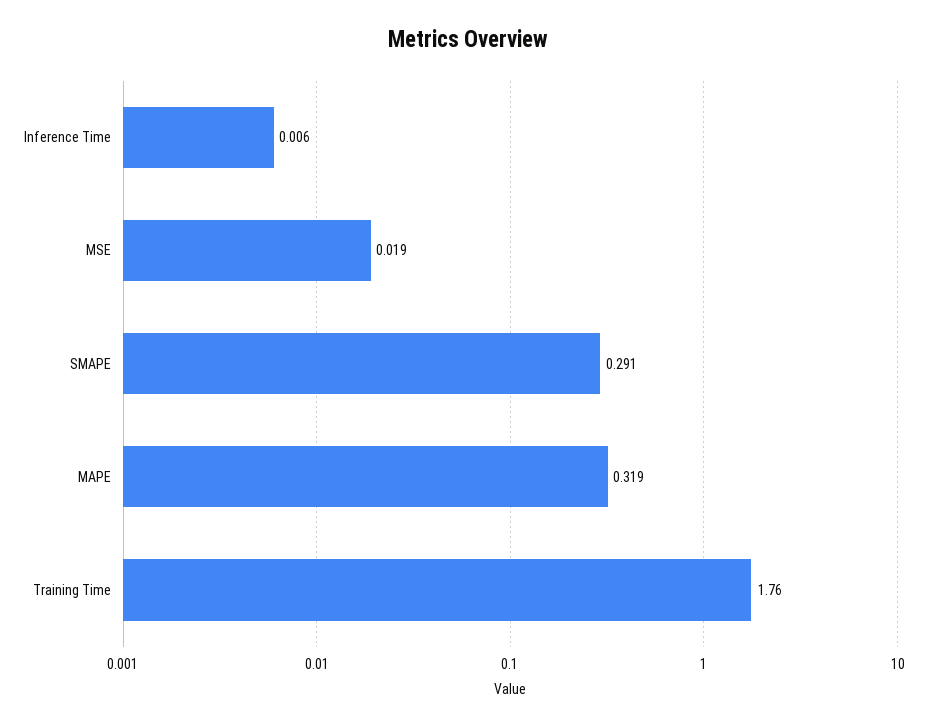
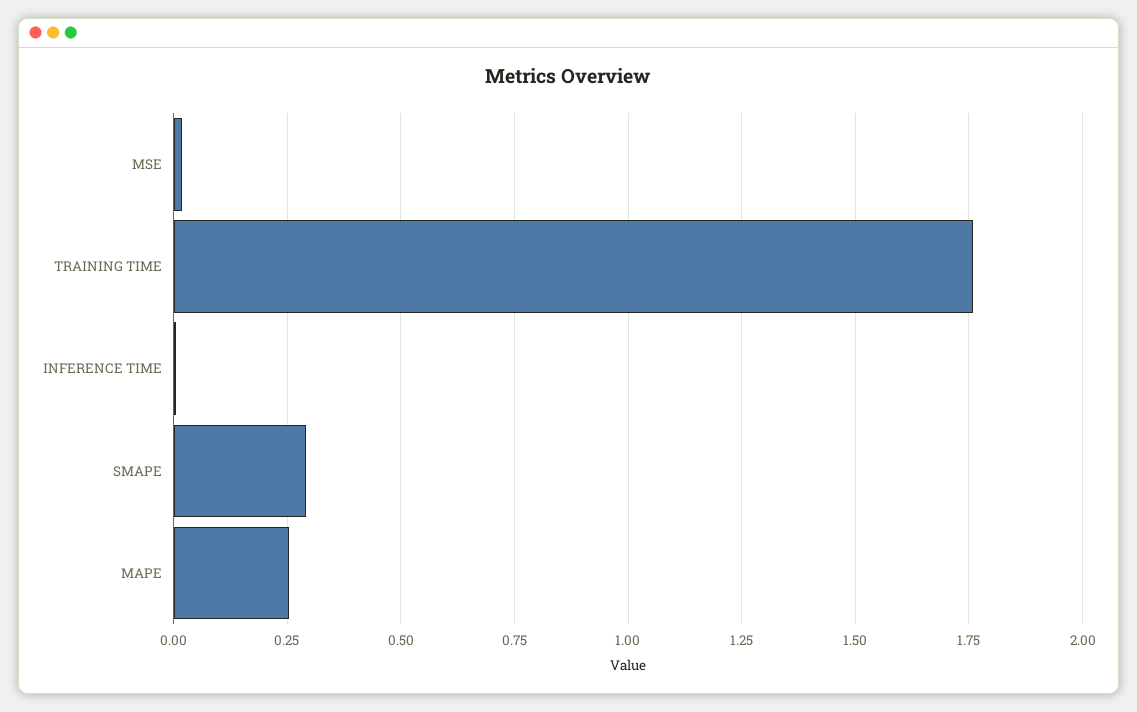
MAPE: 0.319 -> 0.25

